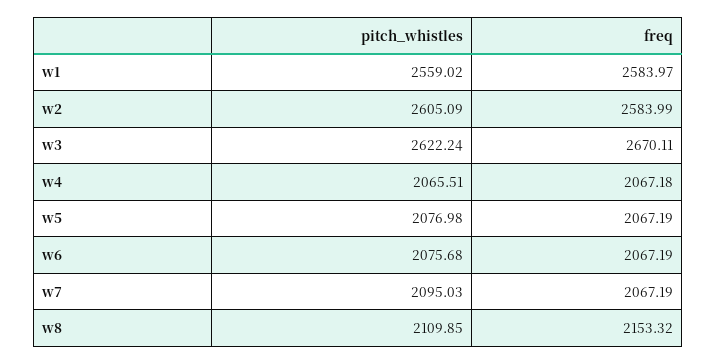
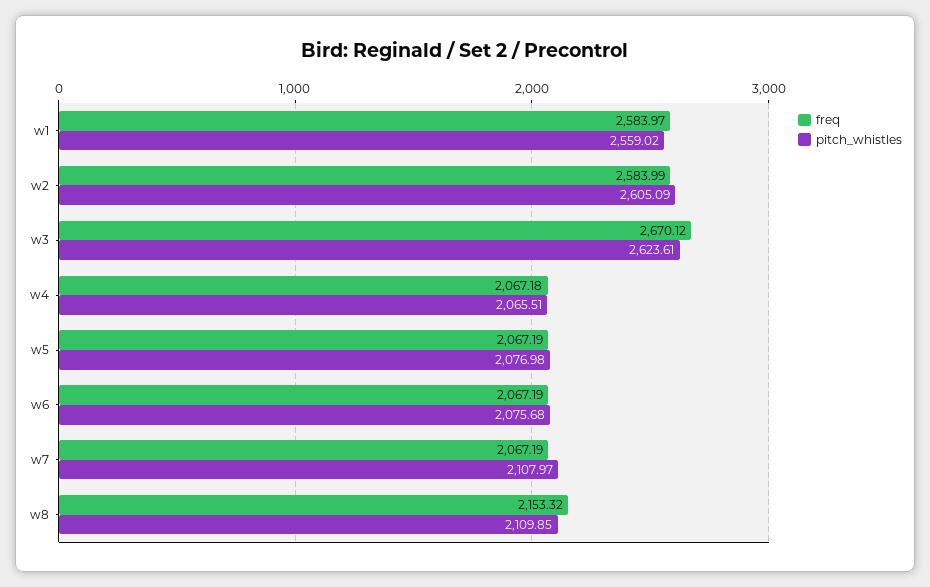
pitch_whistles, w3: 2622.24 -> 2623.61
freq, w3: 2670.11 -> 2670.12
pitch_whistles, w7: 2095.03 -> 2107.97

